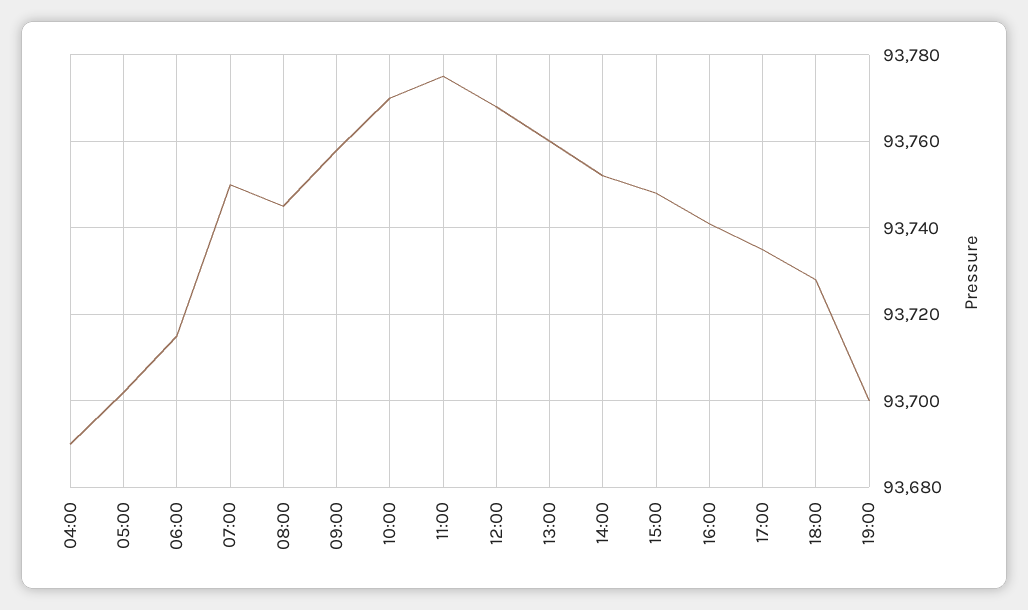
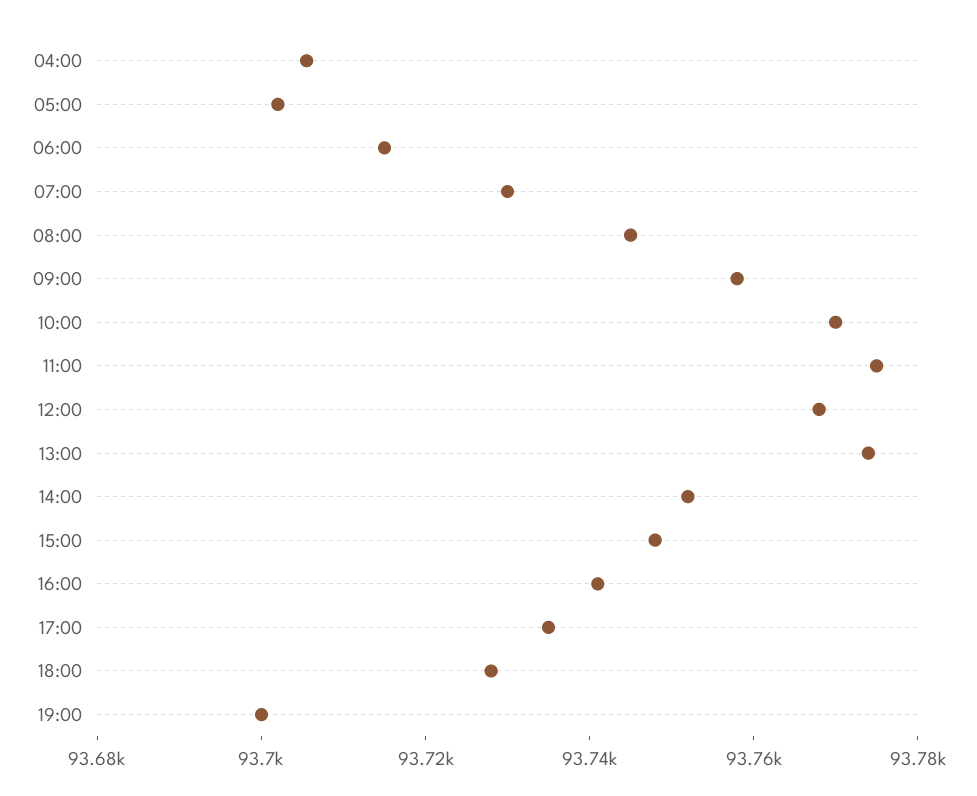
04:00: 93690 -> 93705
07:00: 93750 -> 93730
13:00: 93760 -> 93775

